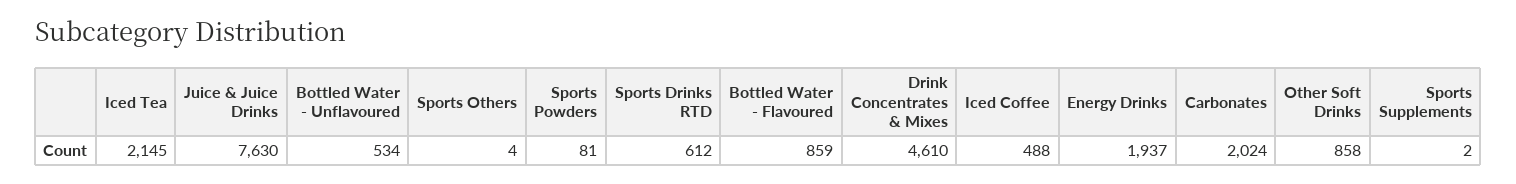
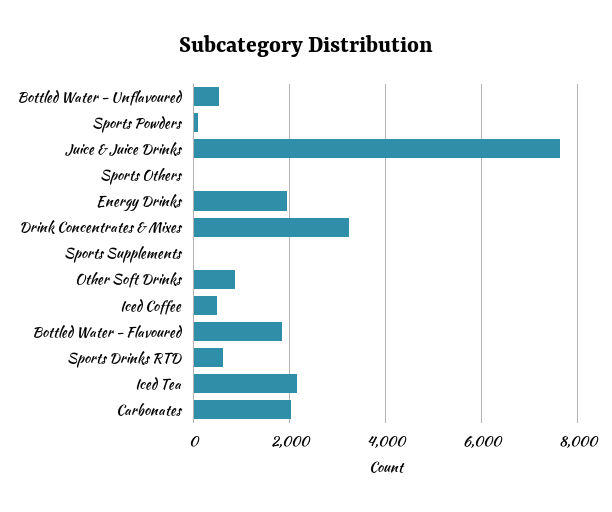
Bottled Water - Flavoured: 859 -> 1800
Drink Concentrates & Mixes: 4610 -> 3200

